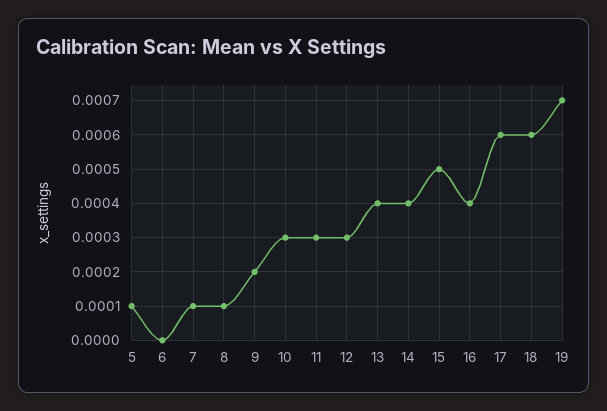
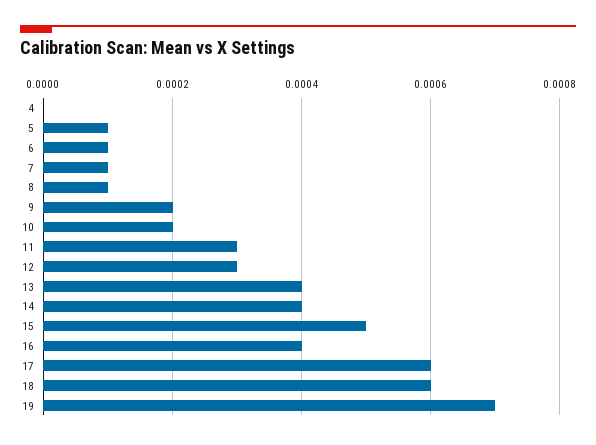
6: 0 -> 0.0001
10: 0.0003 -> 0.0002
4: none -> 0

